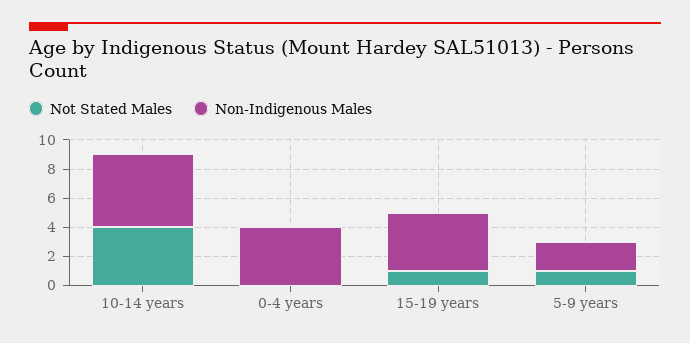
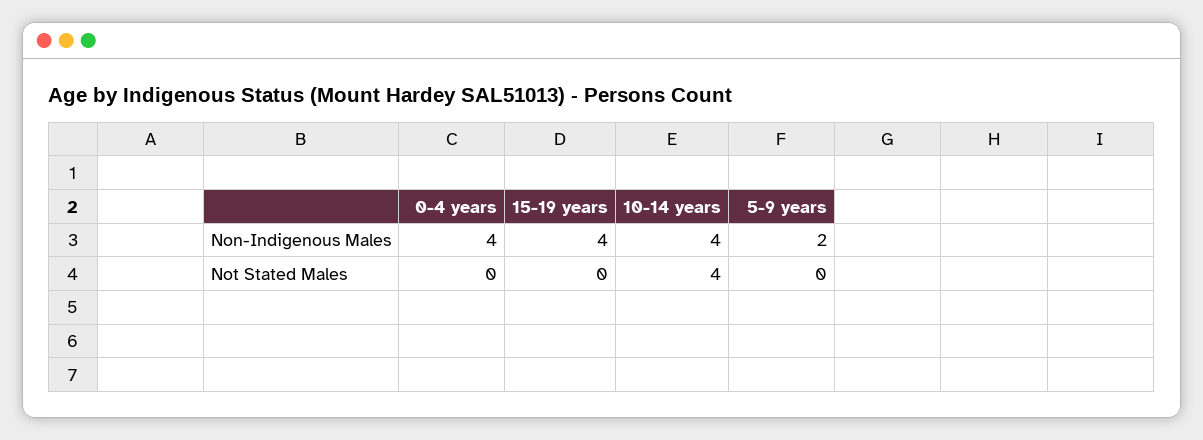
Non-Indigenous Males, 10-14 years: 5 -> 4
Not Stated Males, 15-19 years: 1 -> 0
Not Stated Males, 5-9 years: 1 -> 0

